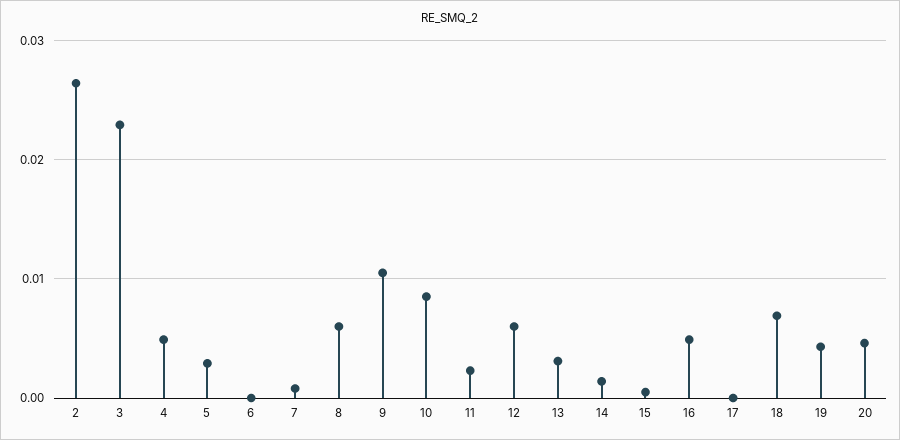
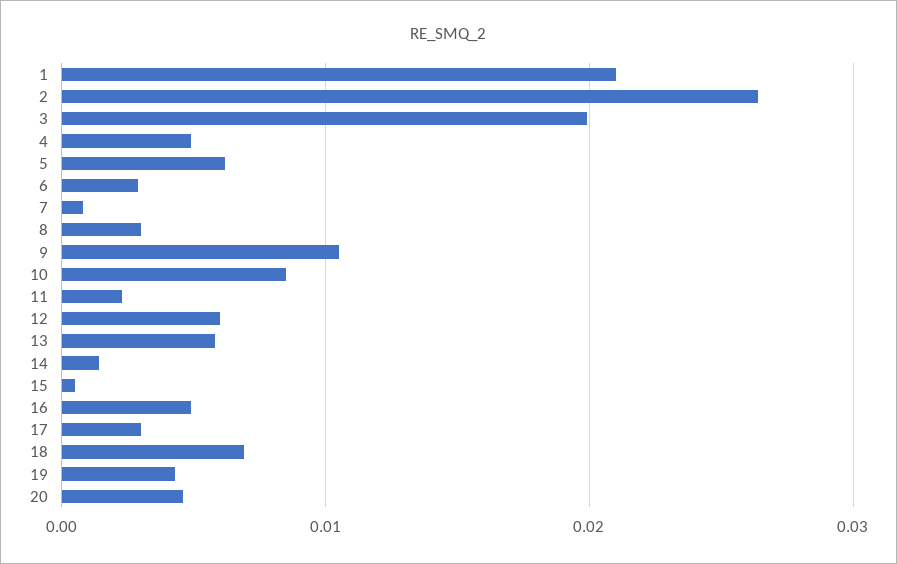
3: 0.023 -> 0.02
5: 0.003 -> 0.006
6: 0 -> 0.003
8: 0.006 -> 0.003
13: 0.003 -> 0.006
17: 0 -> 0.003
1: none -> 0.021

